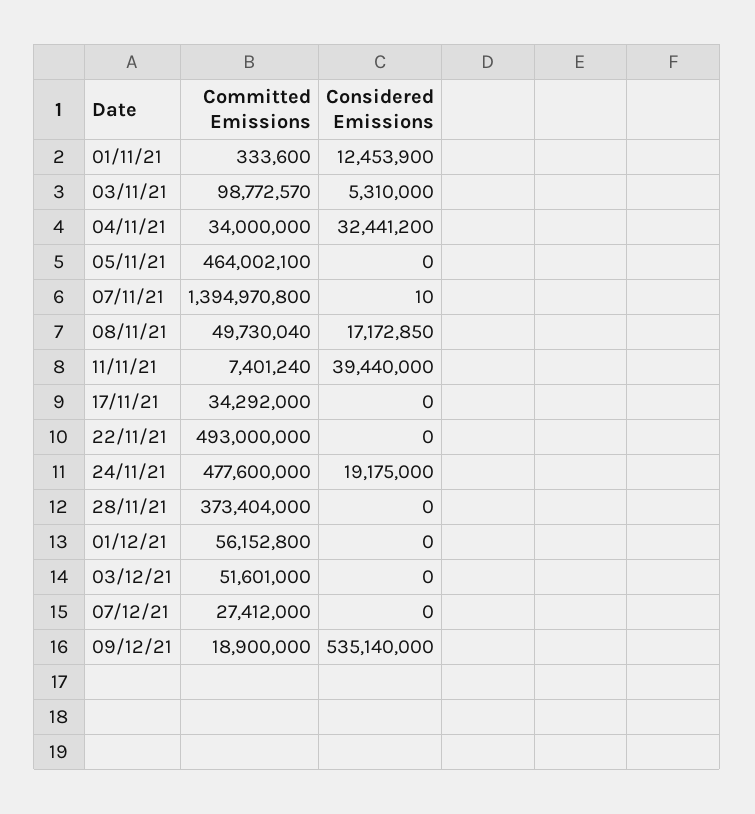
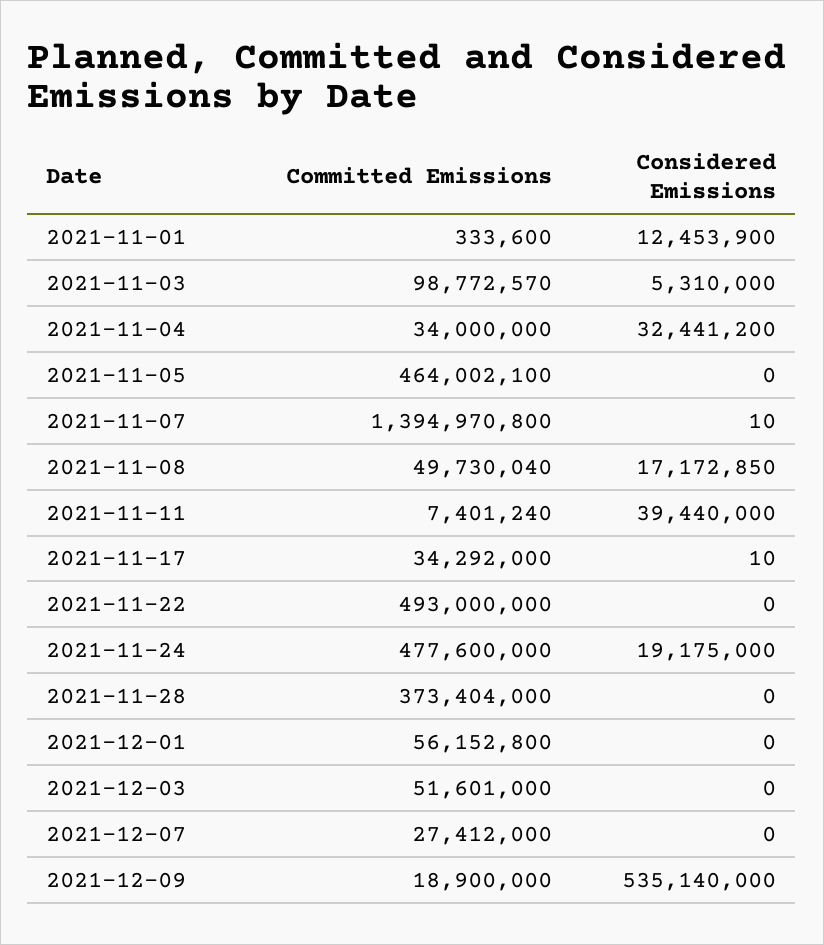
Considered Emissions, 17/11/21: 0 -> 10

